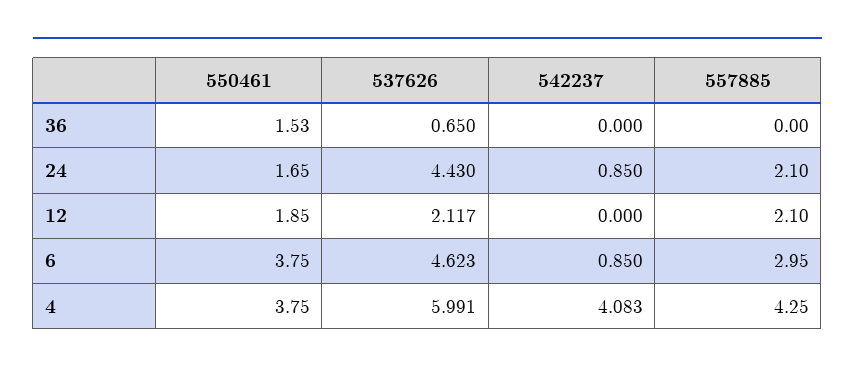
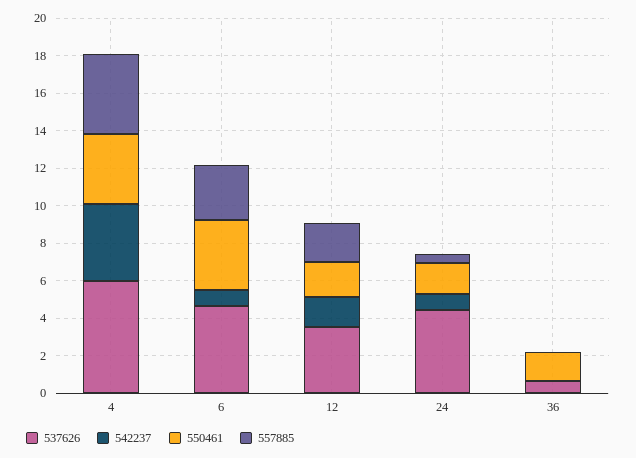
557885, 24: 2.1 -> 0.5
537626, 12: 2.117 -> 3.5
542237, 12: 0 -> 1.5

